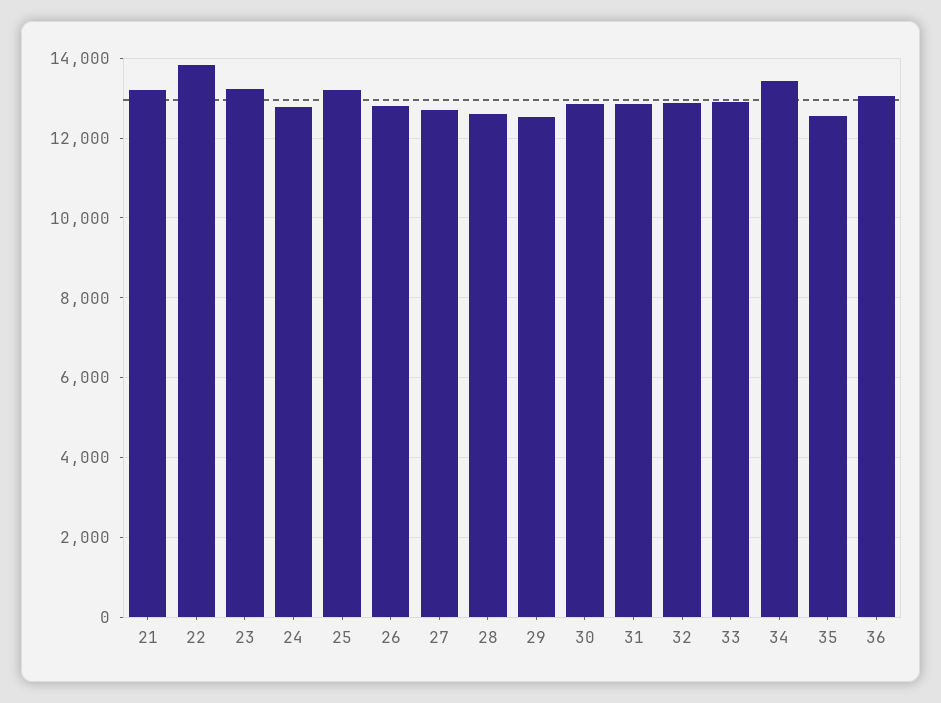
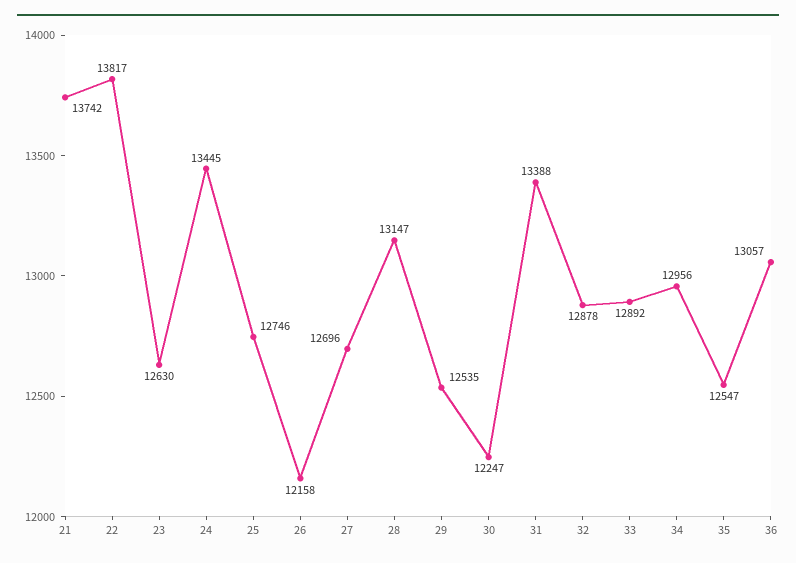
21: 13200 -> 13742
23: 13200 -> 12630
24: 12800 -> 13445
25: 13200 -> 12746
26: 12800 -> 12158
28: 12600 -> 13147
30: 12800 -> 12247
31: 12800 -> 13388
34: 13400 -> 12956

